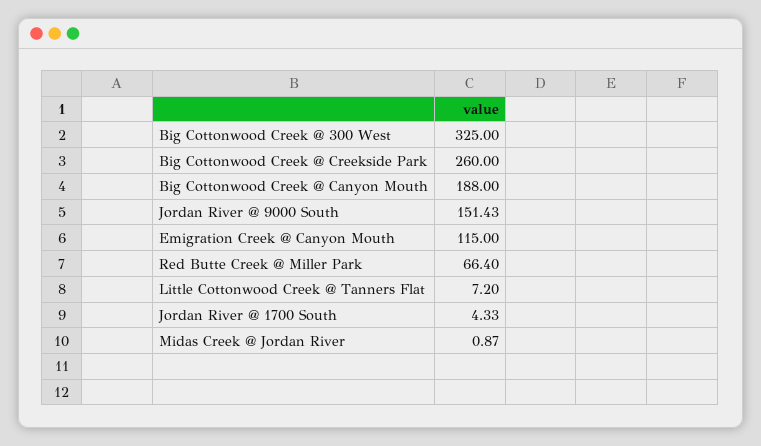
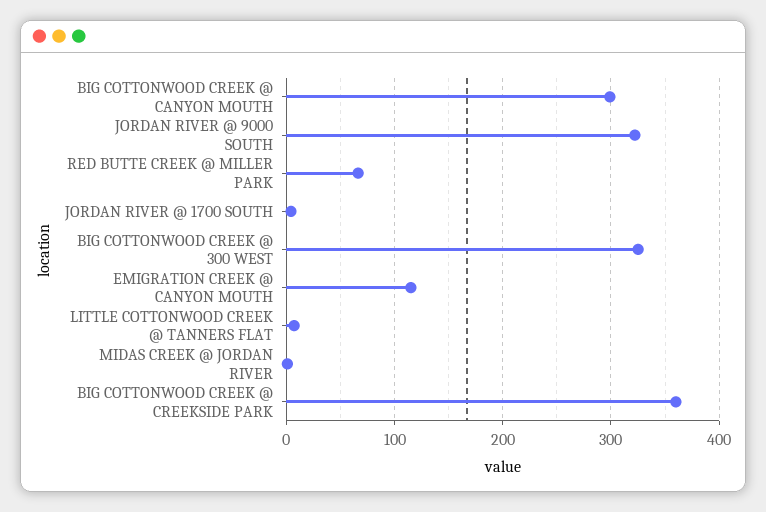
Big Cottonwood Creek @ Creekside Park: 260 -> 360
Big Cottonwood Creek @ Canyon Mouth: 188 -> 300
Jordan River @ 9000 South: 151.43 -> 320

